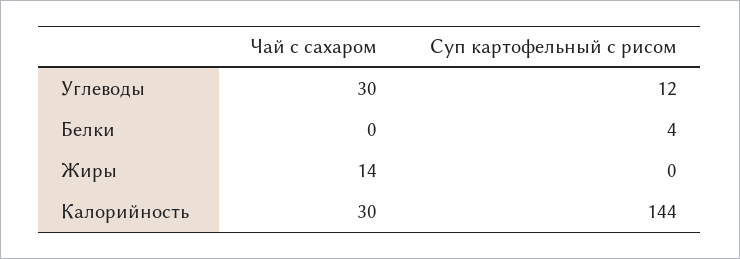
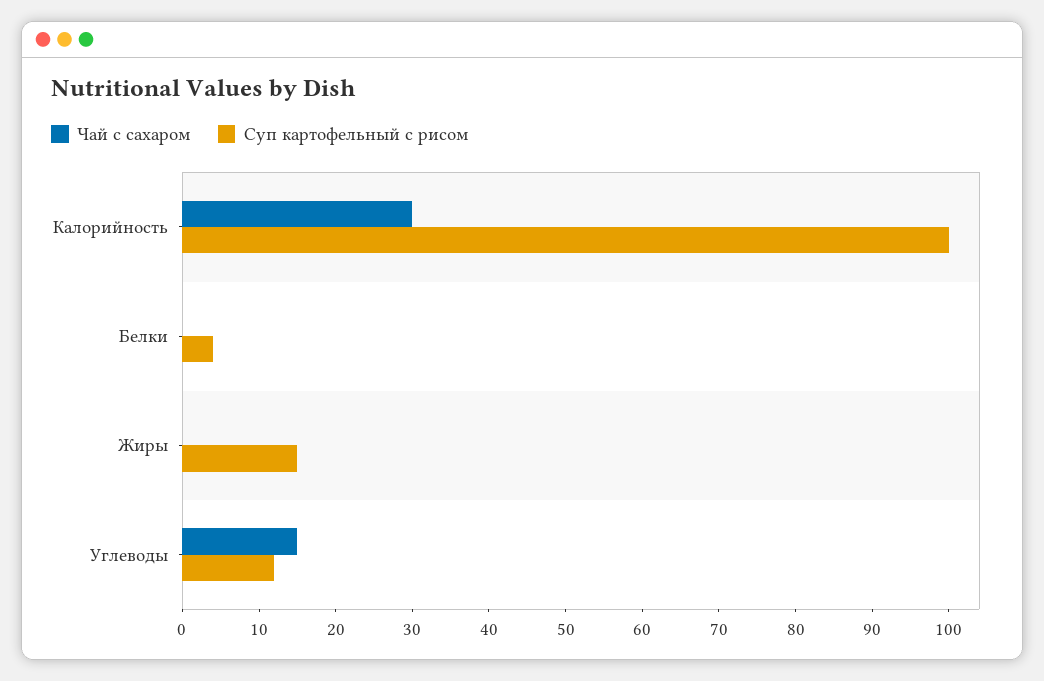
Чай с сахаром, Углеводы: 30 -> 15
Чай с сахаром, Жиры: 14 -> 0
Суп картофельный с рисом, Жиры: 0 -> 15
Суп картофельный с рисом, Калорийность: 144 -> 100

